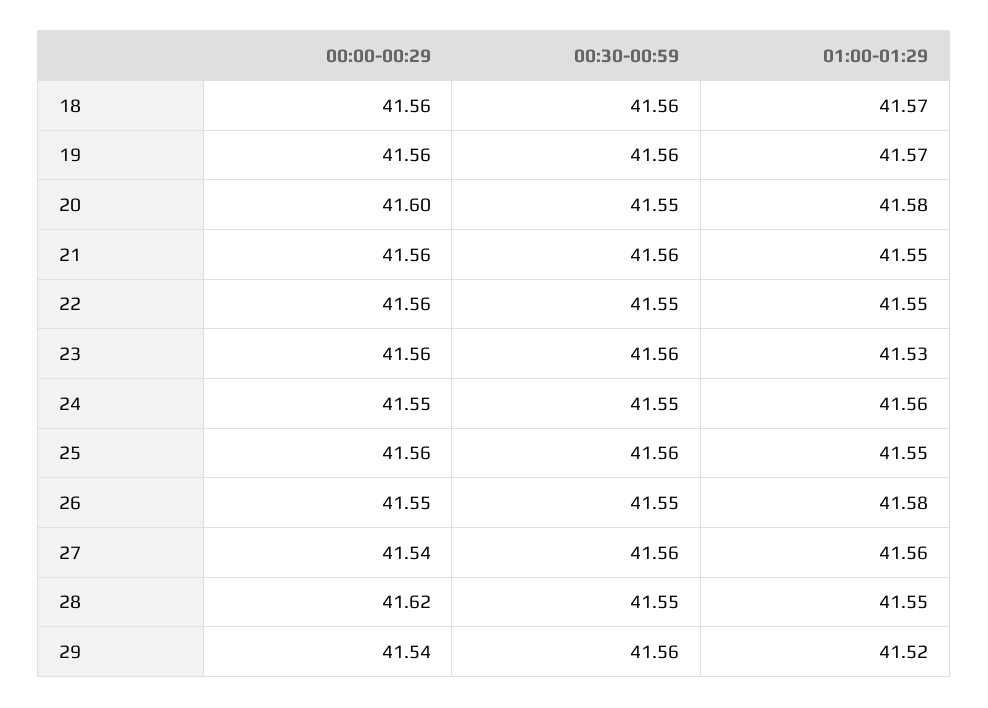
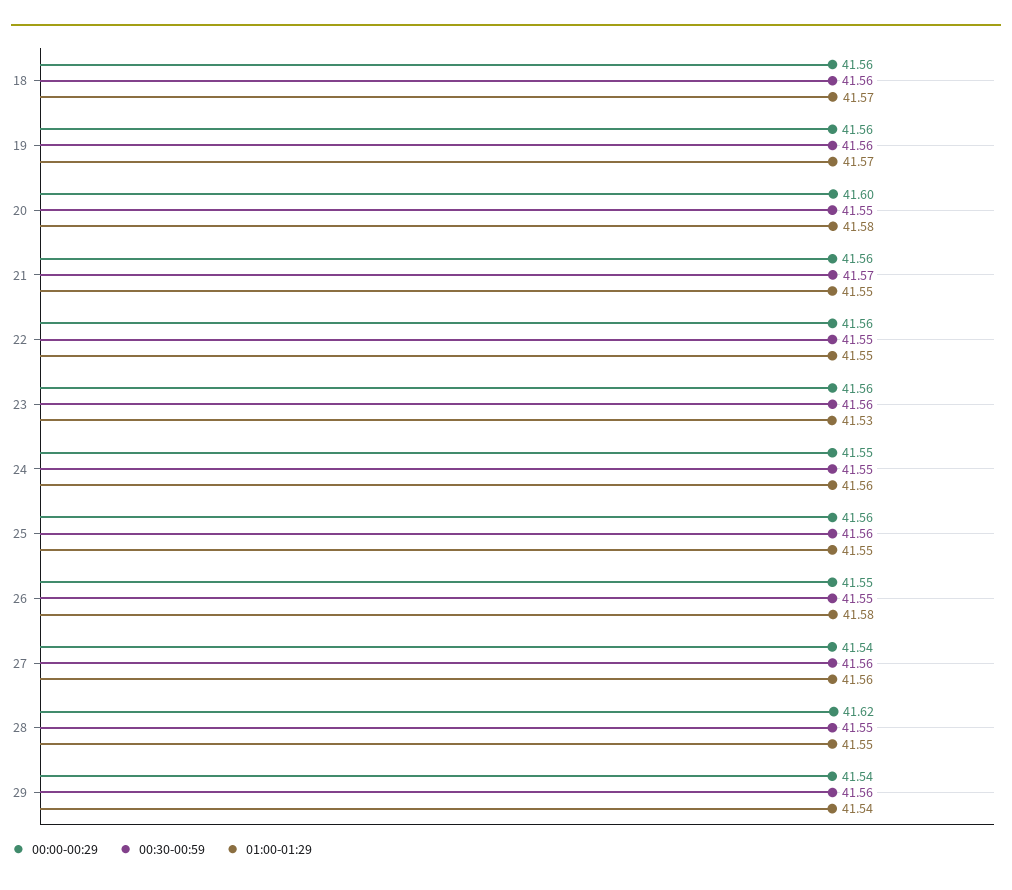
00:30-00:59, 21: 41.56 -> 41.57
01:00-01:29, 29: 41.52 -> 41.54

